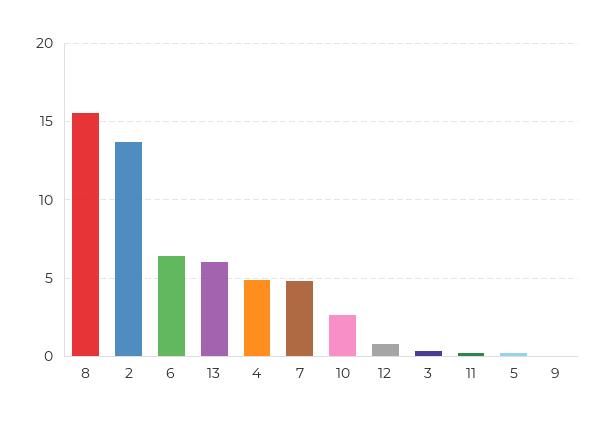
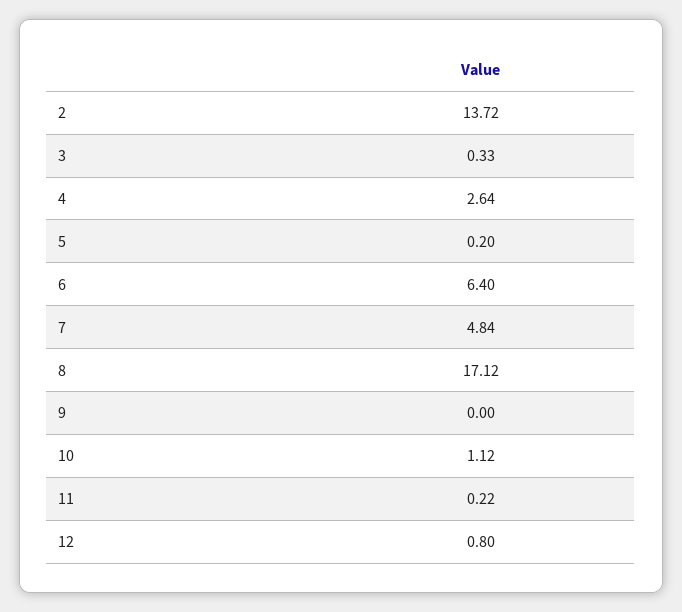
8: 15.5 -> 17.12
13: 6 -> none
4: 5 -> 2.64
10: 2.5 -> 1.12

